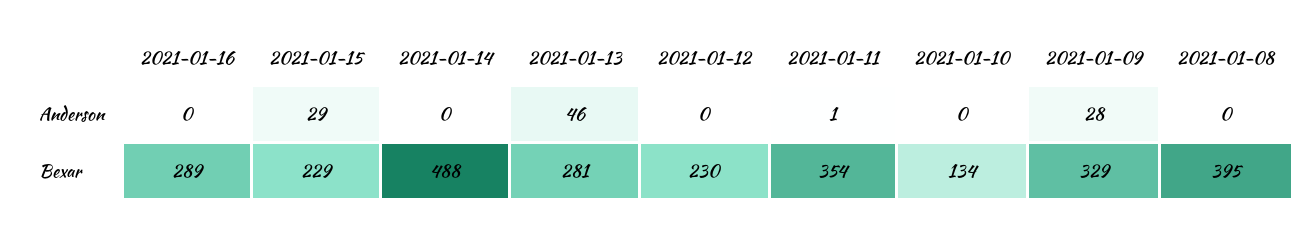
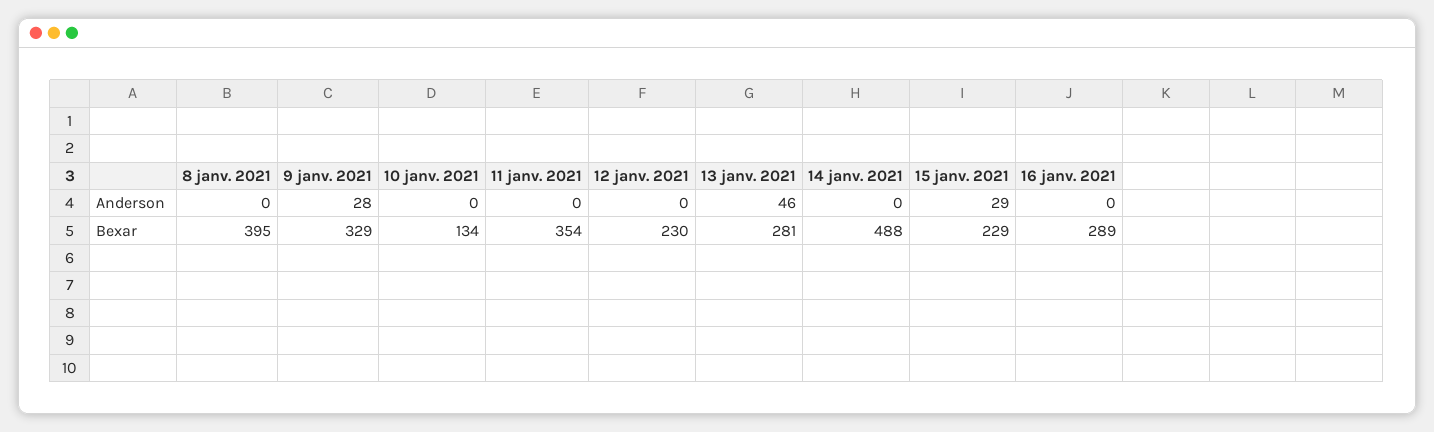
2021-01-11, Anderson: 1 -> 0

